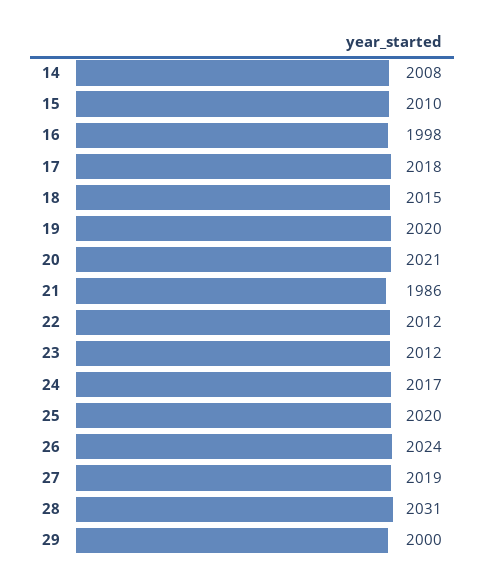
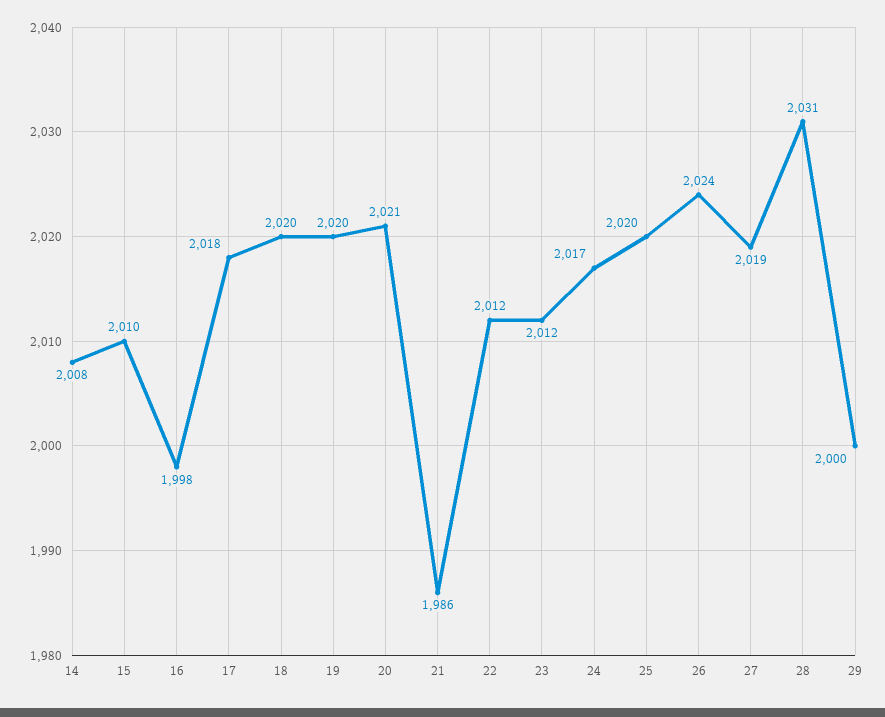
18: 2015 -> 2020

